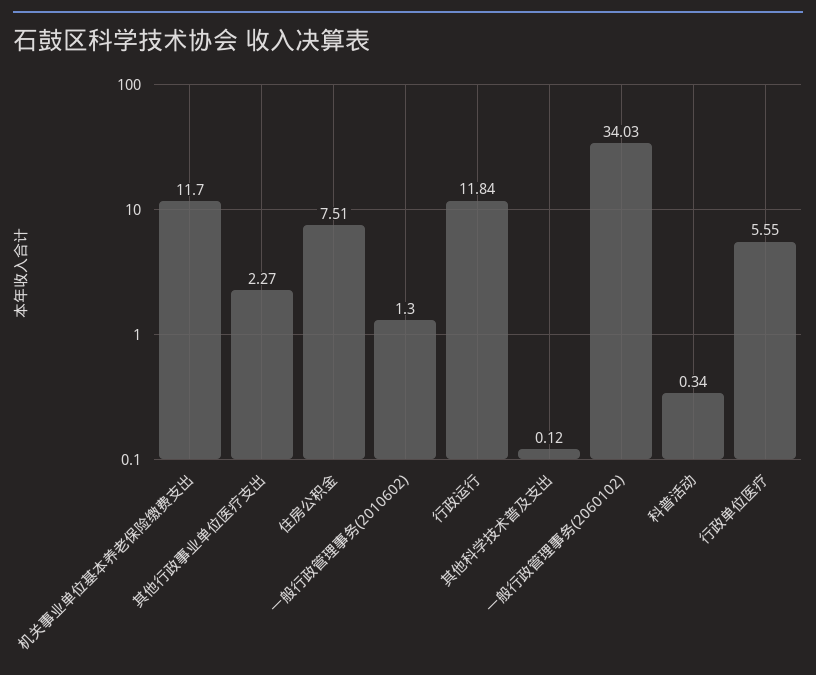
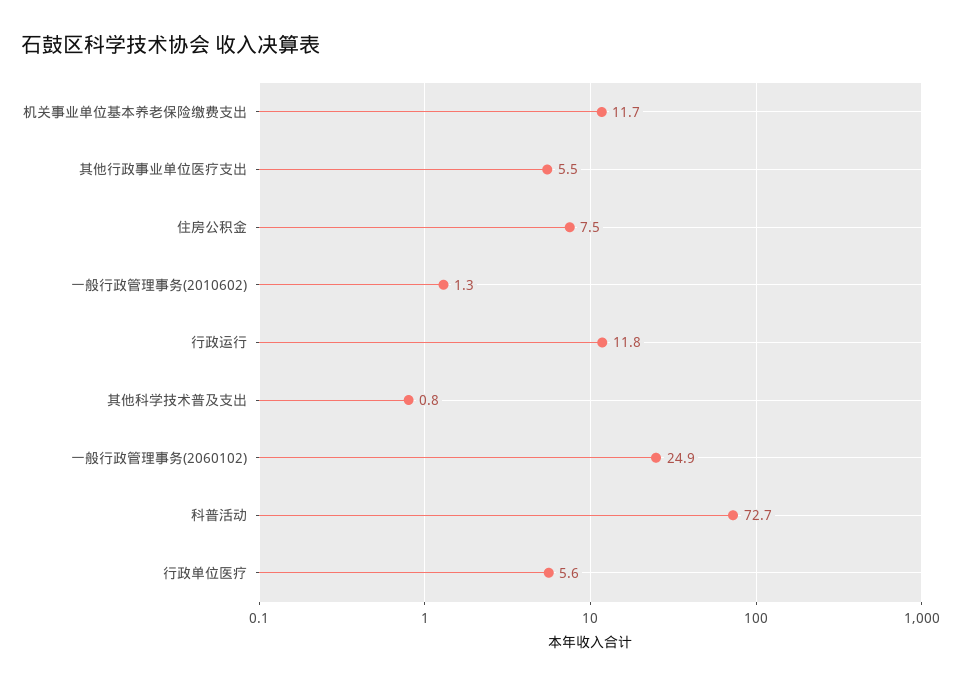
其他行政事业单位医疗支出: 2.27 -> 5.5
其他科学技术普及支出: 0.12 -> 0.8
一般行政管理事务(2060102): 34.03 -> 24.9
科普活动: 0.34 -> 72.7

